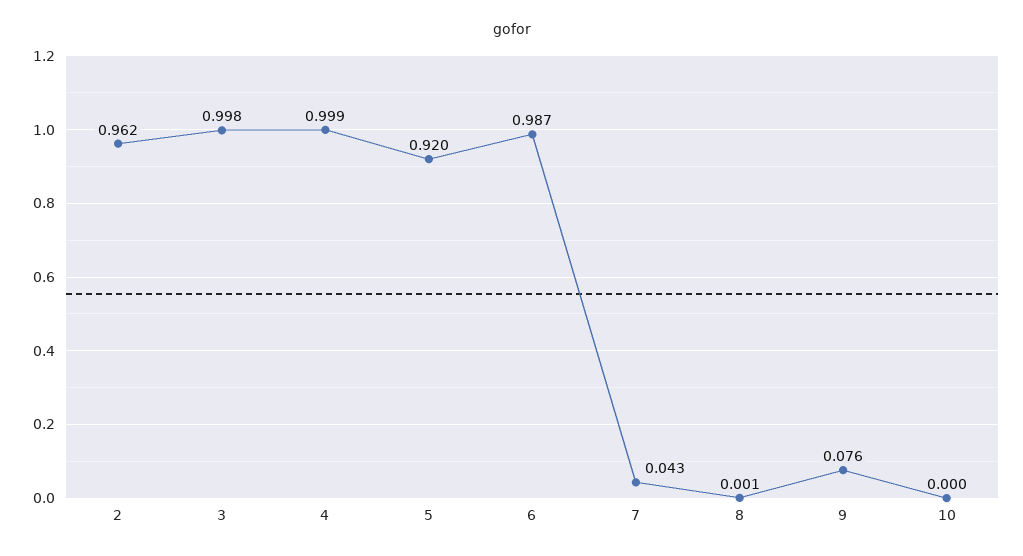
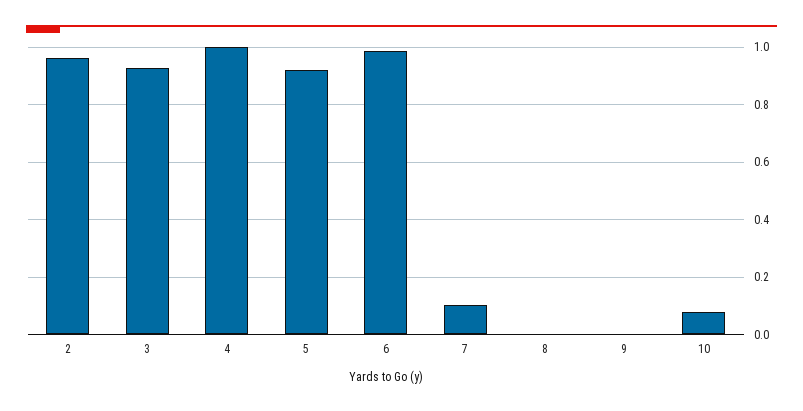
3: 0.998 -> 0.925
7: 0.043 -> 0.1
9: 0.076 -> 0
10: 0 -> 0.075

